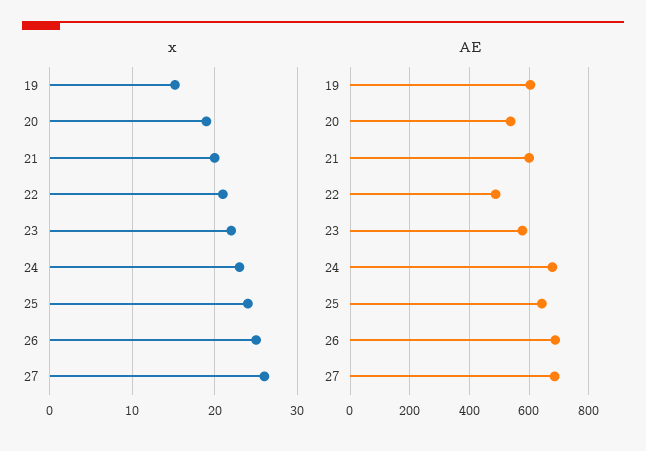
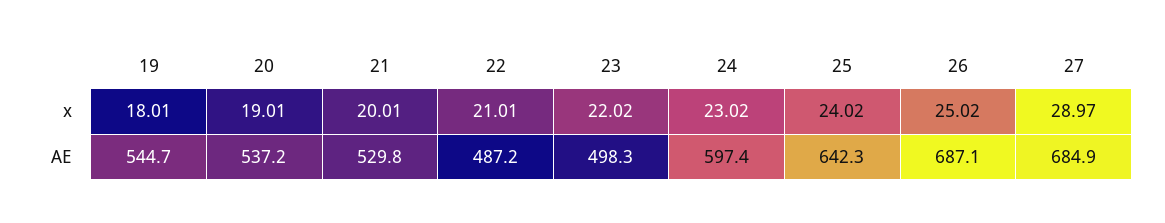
x, 19: 15 -> 18.01
x, 27: 26 -> 28.97
AE, 19: 600 -> 544.7
AE, 21: 600 -> 529.8
AE, 23: 575 -> 498.3
AE, 24: 675 -> 597.4

